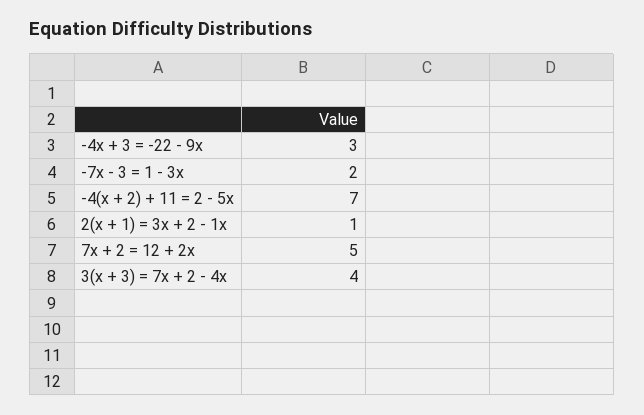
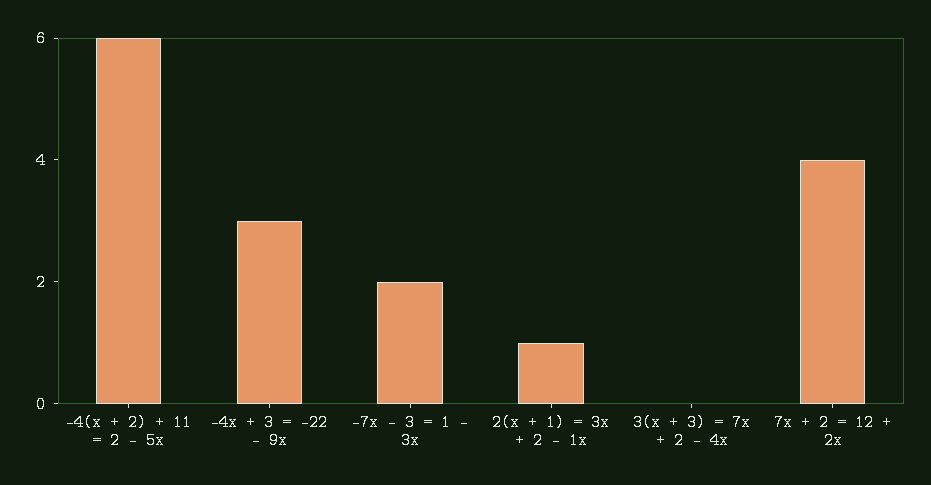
-4(x + 2) + 11 = 2 - 5x: 7 -> 6
7x + 2 = 12 + 2x: 5 -> 4
3(x + 3) = 7x + 2 - 4x: 4 -> 0

